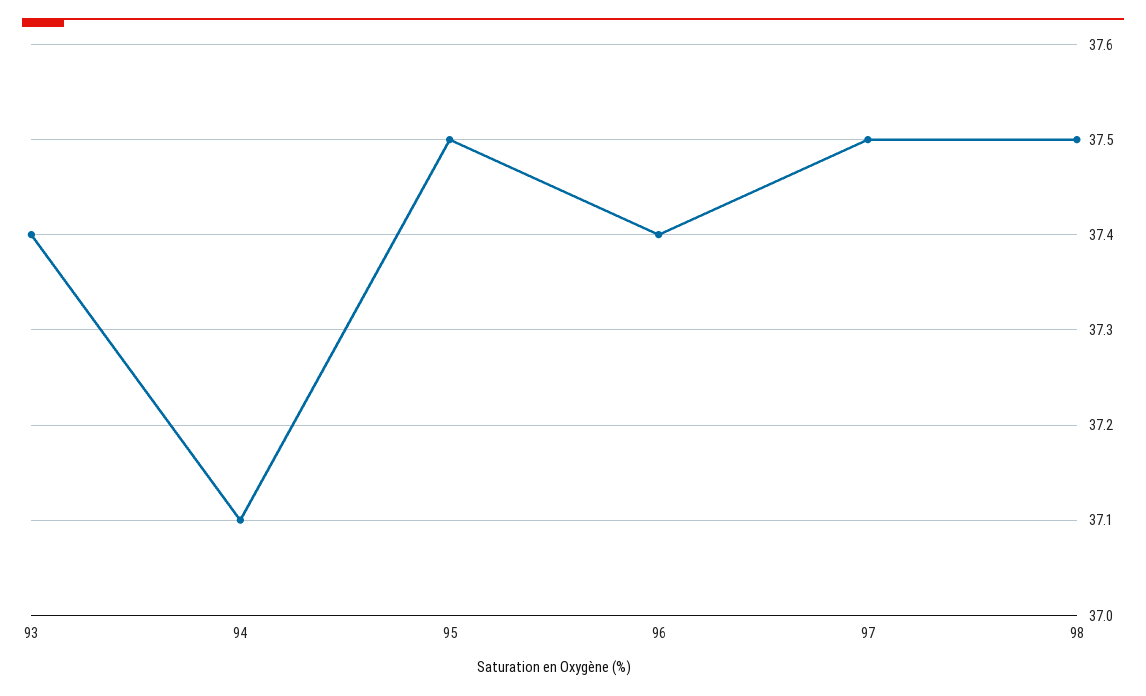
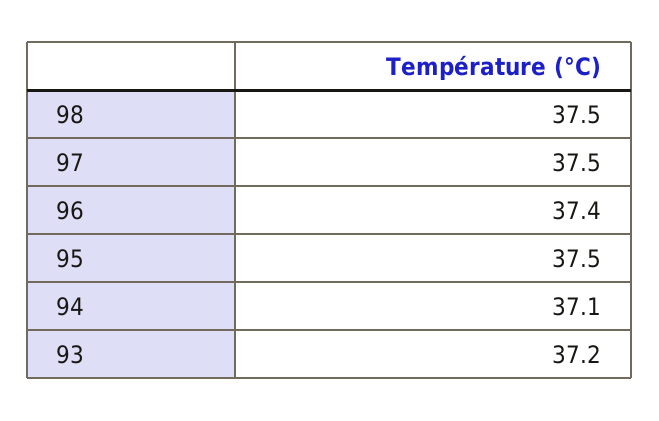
93: 37.4 -> 37.2

